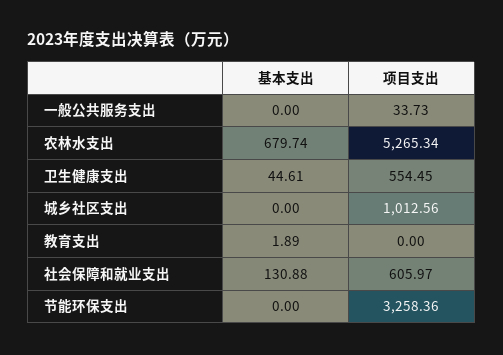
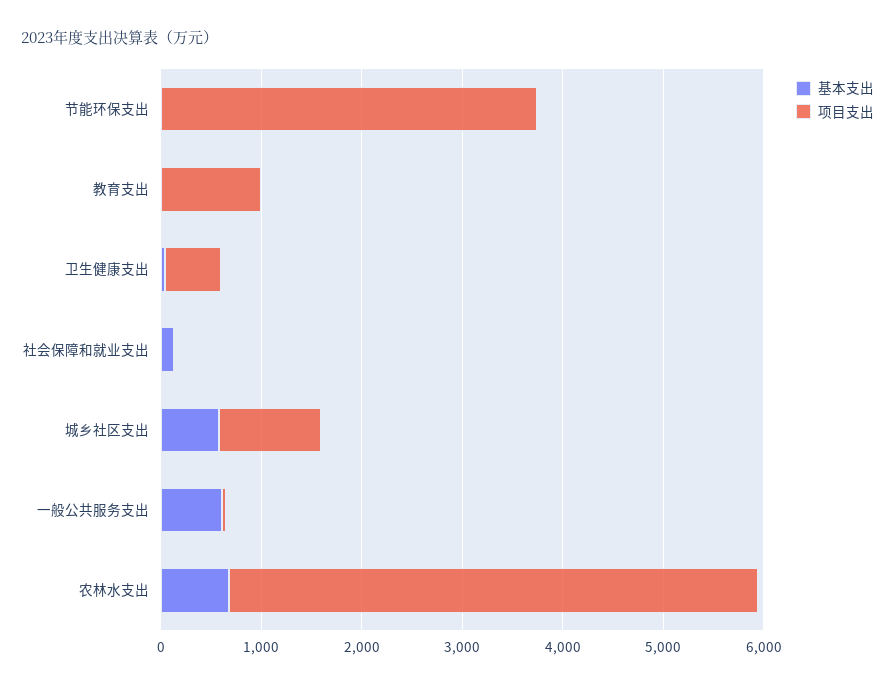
基本支出, 一般公共服务支出: 0 -> 600
基本支出, 城乡社区支出: 0 -> 600
项目支出, 教育支出: 0 -> 1000
项目支出, 社会保障和就业支出: 605.97 -> 0
项目支出, 节能环保支出: 3258.36 -> 3800

